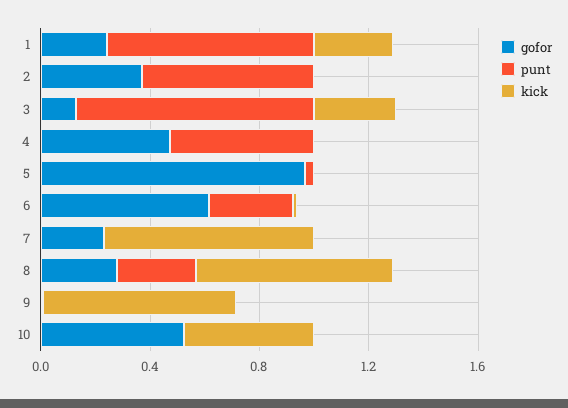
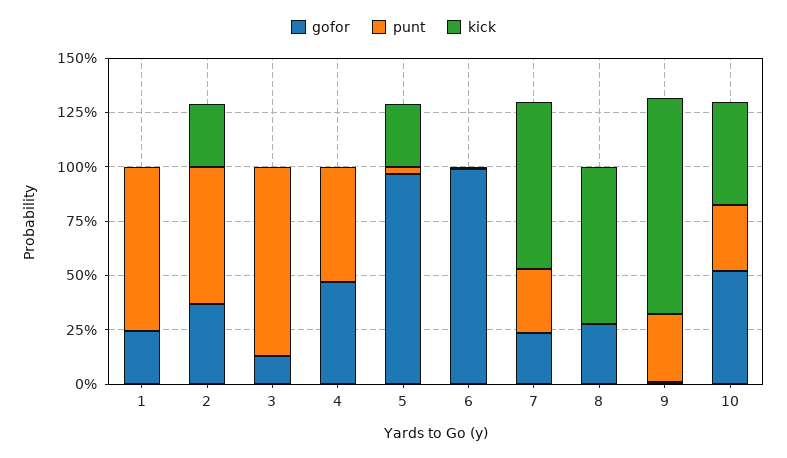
kick, 1: 0.3 -> 0
kick, 2: 0 -> 0.3
kick, 3: 0.3 -> 0
kick, 5: 0 -> 0.3
gofor, 6: 0.6 -> 1
punt, 6: 0.3 -> 0
punt, 7: 0 -> 0.3
punt, 8: 0.3 -> 0
punt, 9: 0 -> 0.3
kick, 9: 0.7 -> 1
punt, 10: 0 -> 0.3

